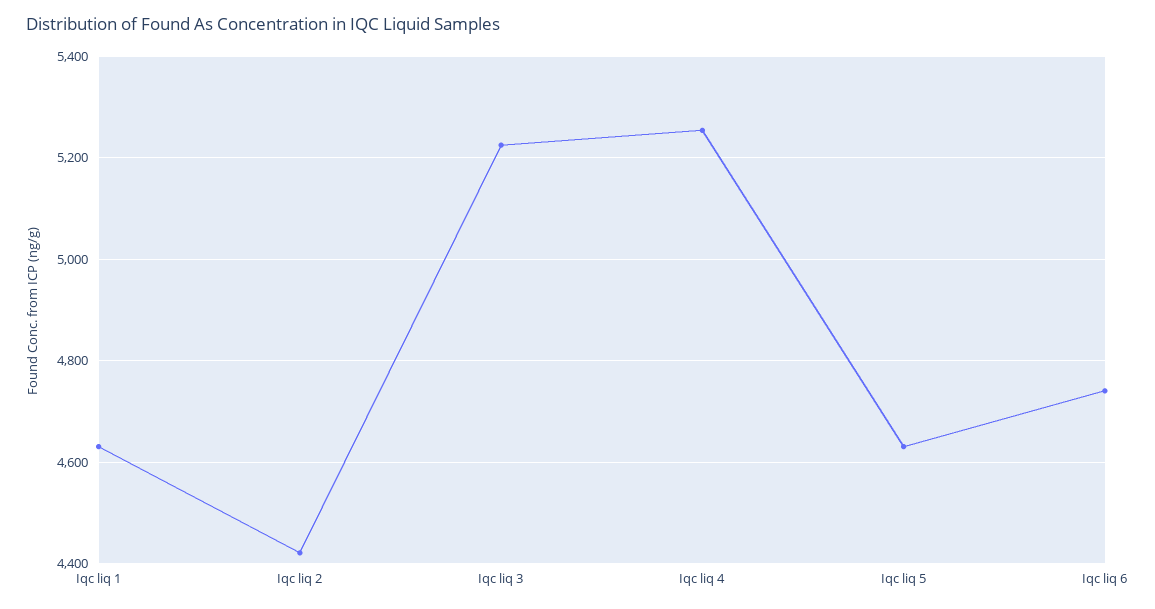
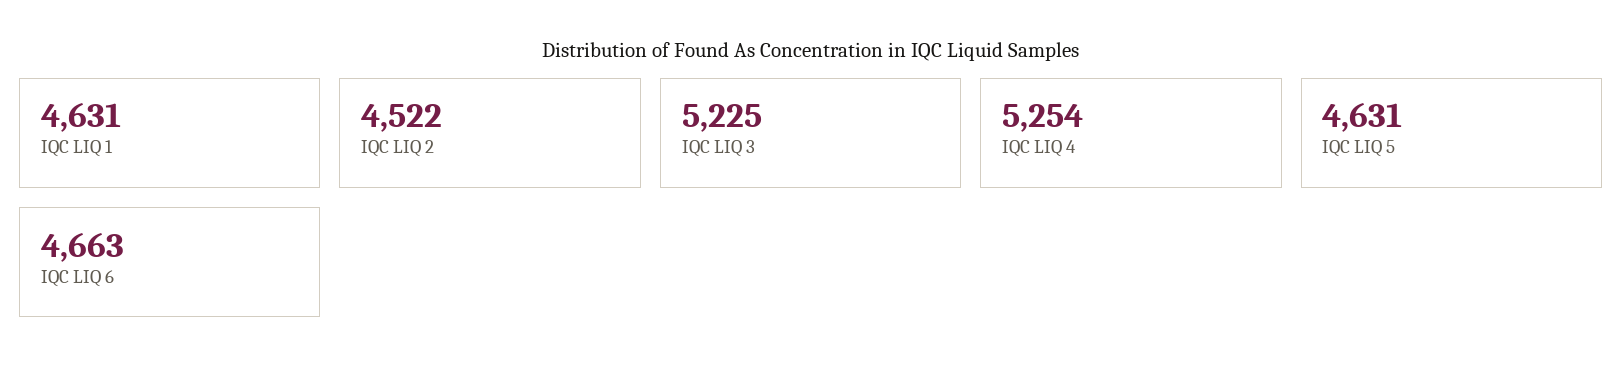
Iqc liq 2: 4420 -> 4522
Iqc liq 6: 4740 -> 4663

